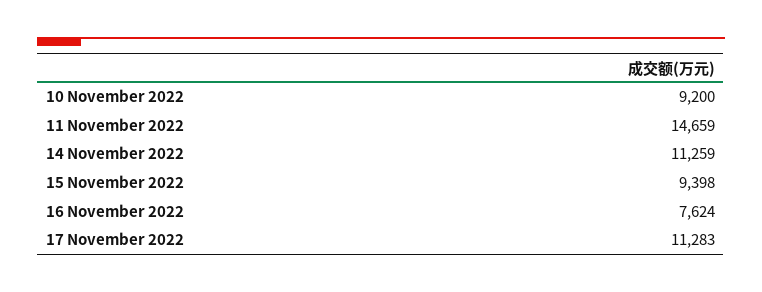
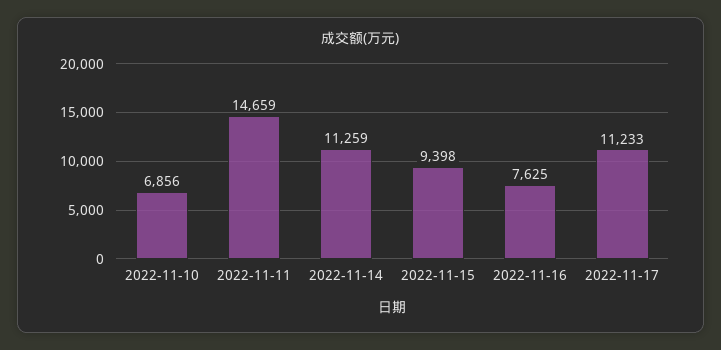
10 November 2022: 9200 -> 6856
16 November 2022: 7624 -> 7625
17 November 2022: 11283 -> 11233

